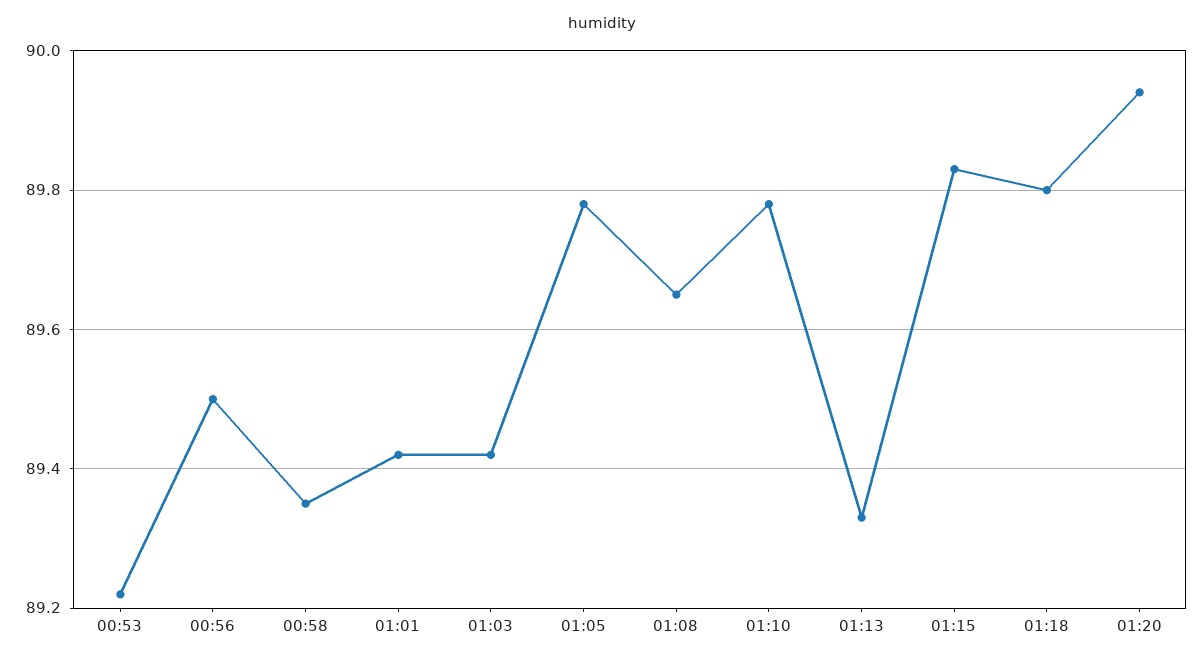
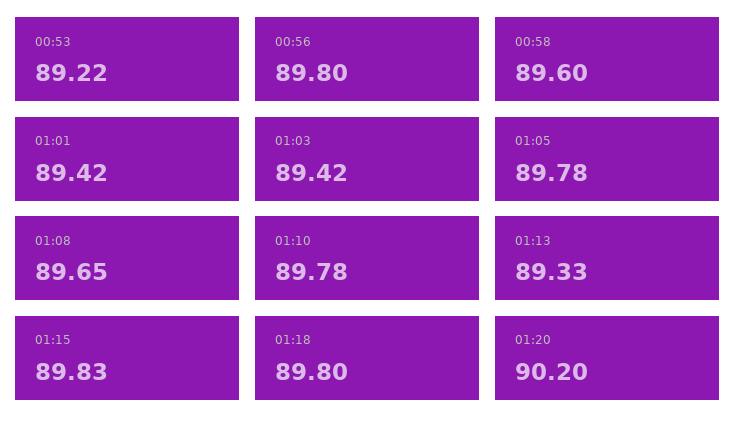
00:56: 89.5 -> 89.8
00:58: 89.35 -> 89.6
01:20: 89.95 -> 90.2

